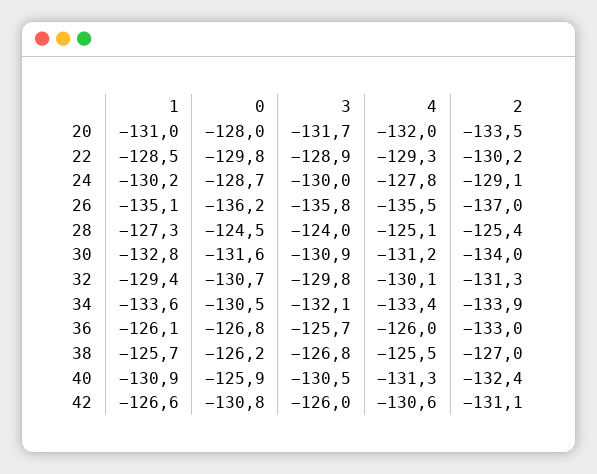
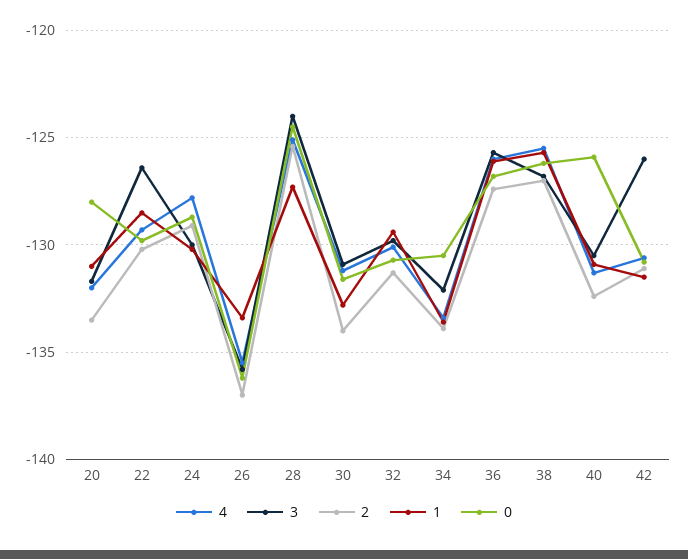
3, 22: -128.9 -> -126.5
1, 26: -135.1 -> -133.5
2, 36: -133 -> -127.5
1, 42: -126.6 -> -131.5

